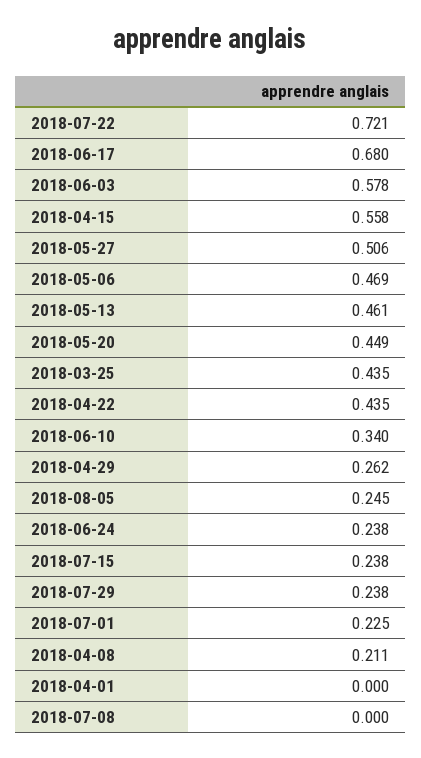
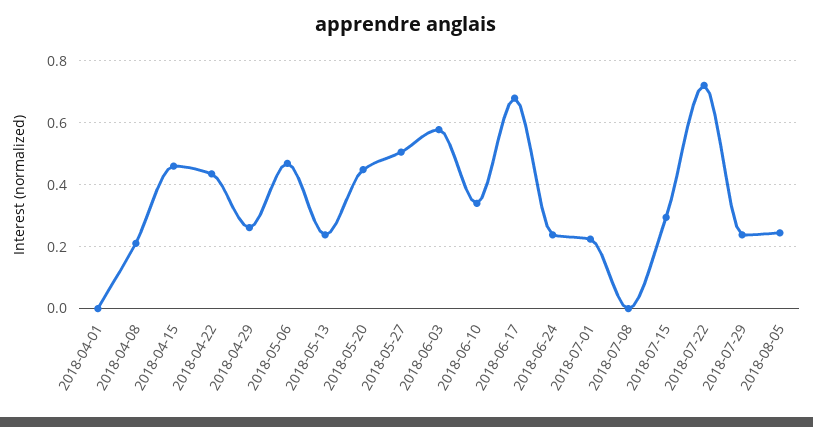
2018-04-15: 0.558 -> 0.46
2018-05-13: 0.461 -> 0.24
2018-03-25: 0.435 -> none
2018-07-15: 0.238 -> 0.3

